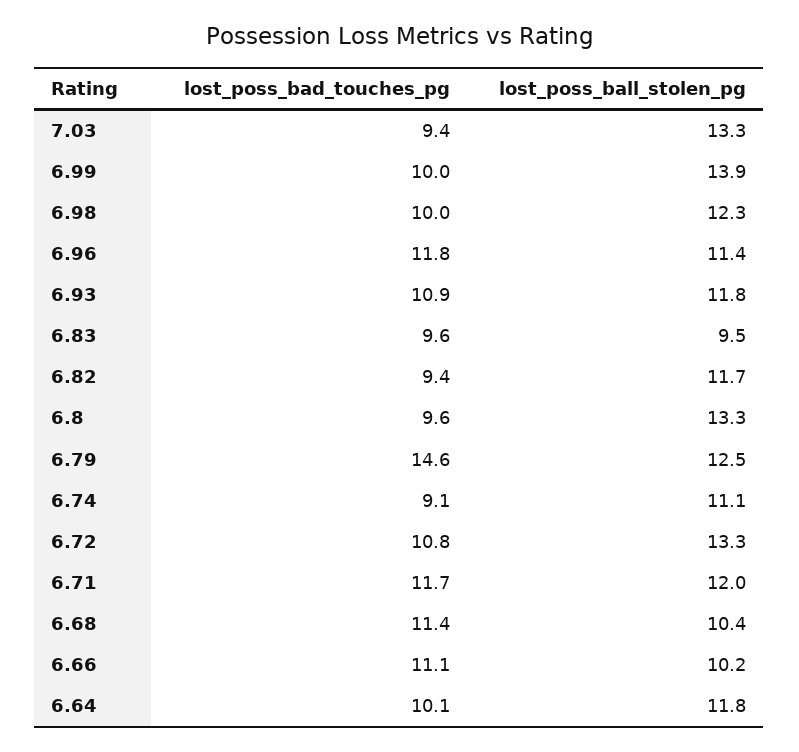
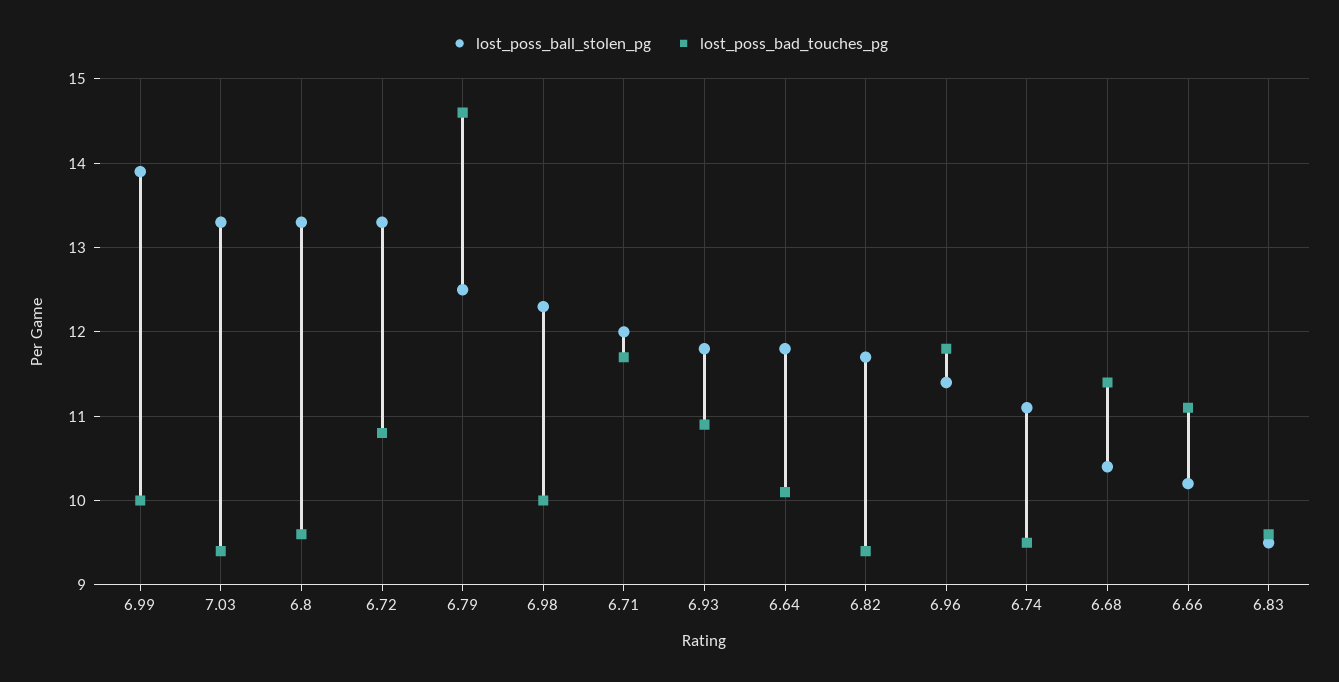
lost_poss_bad_touches_pg, 6.74: 9.1 -> 9.5

